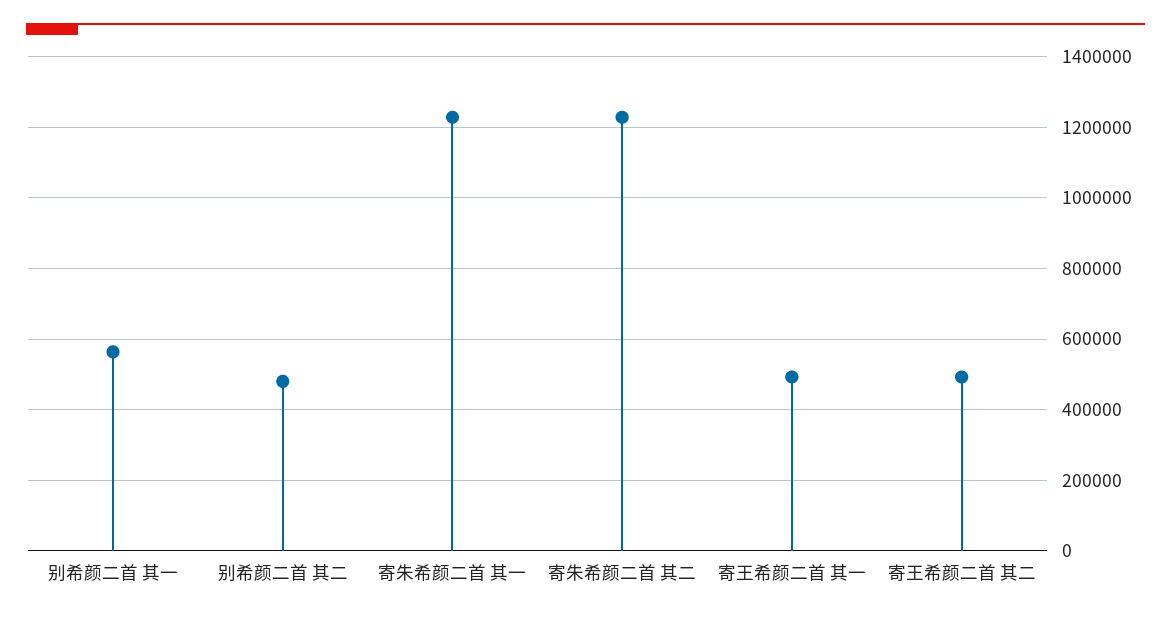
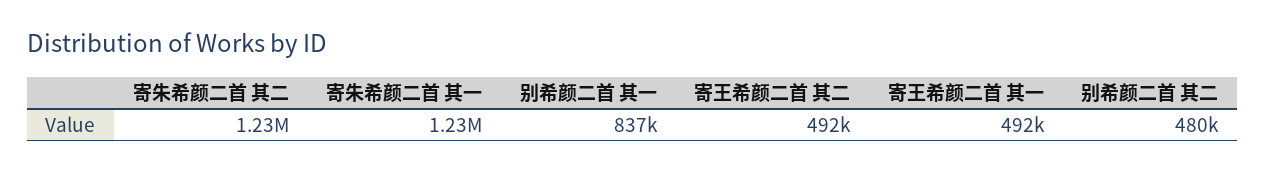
别希颜二首 其一: 560000 -> 837000

